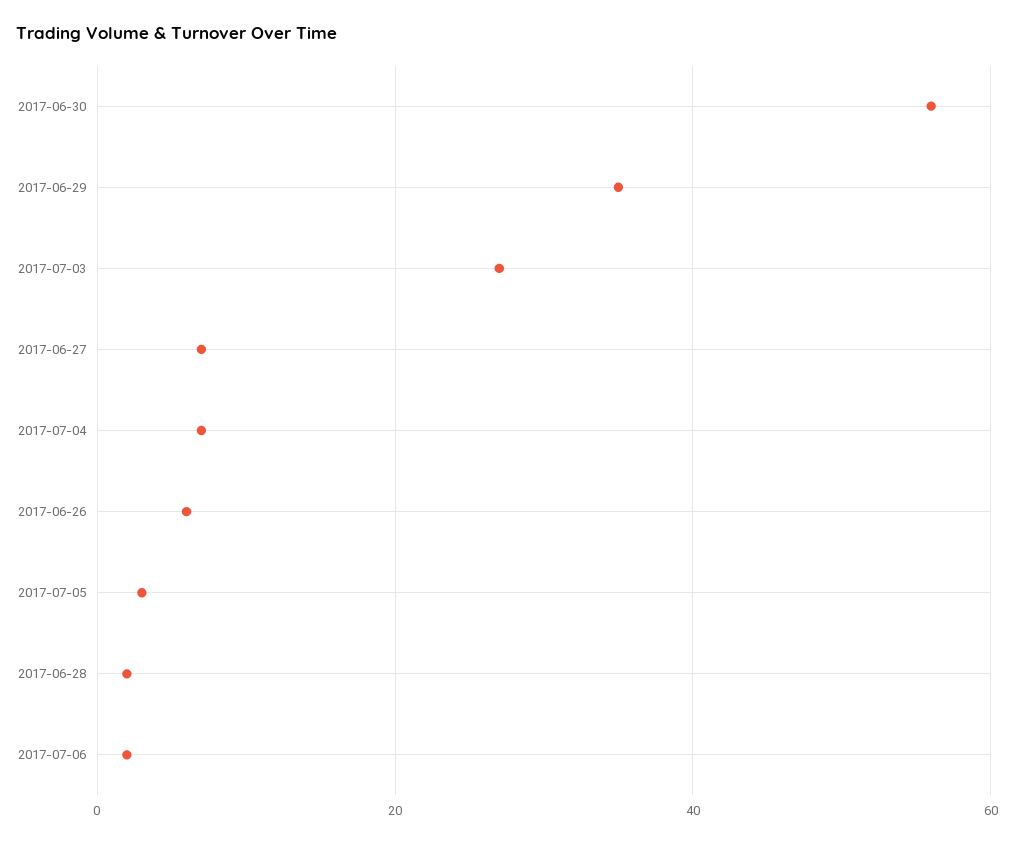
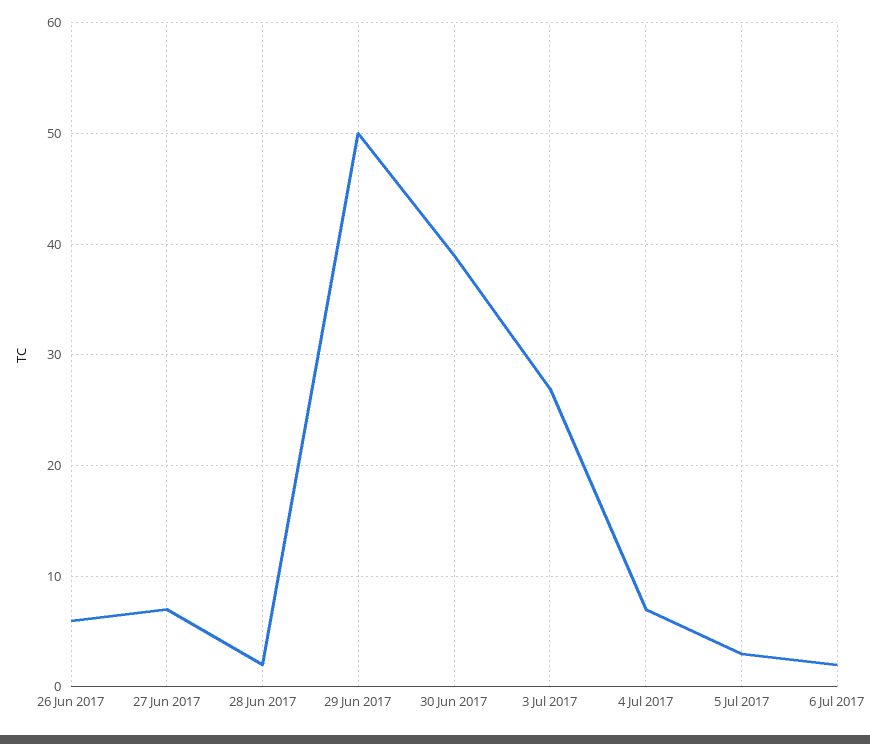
2017-06-30: 55 -> 39
2017-06-29: 35 -> 50

